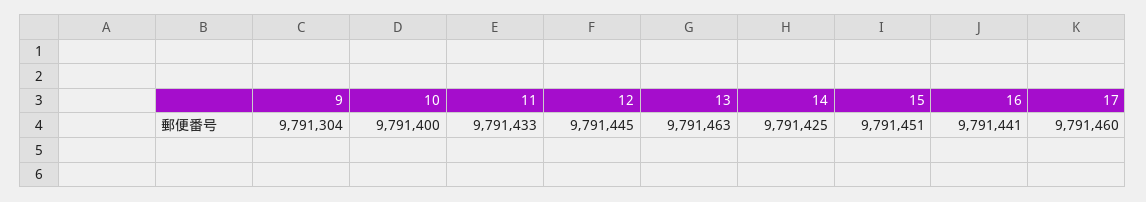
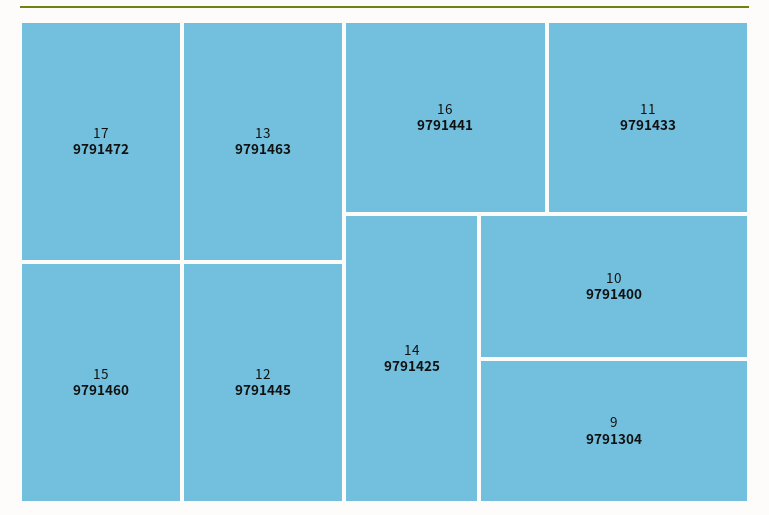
15: 9791451 -> 9791460
17: 9791460 -> 9791472

